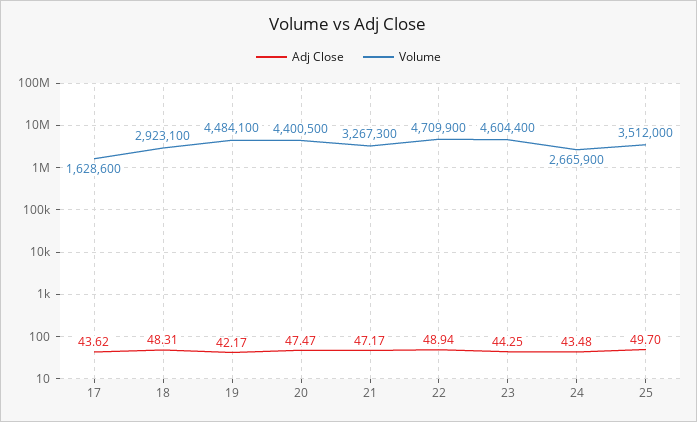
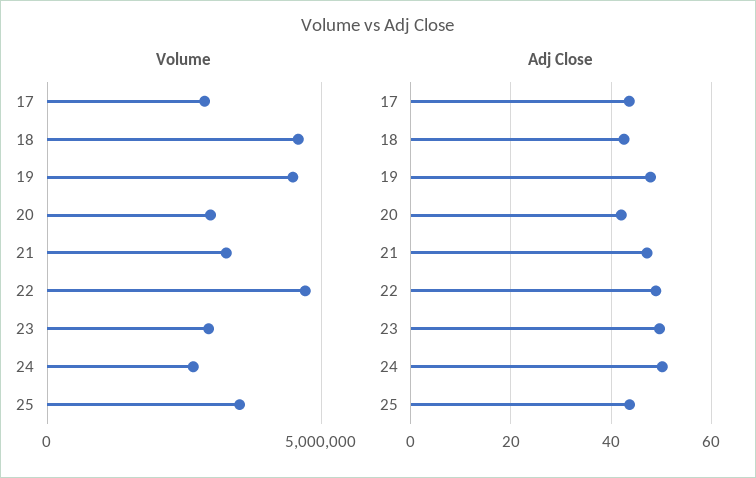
Volume, 17: 1628600 -> 3000000
Adj Close, 18: 48.31 -> 42
Volume, 18: 2923100 -> 4500000
Adj Close, 19: 42.17 -> 48
Adj Close, 20: 47.47 -> 42
Volume, 20: 4400500 -> 3000000
Adj Close, 23: 44.25 -> 50
Volume, 23: 4604400 -> 3000000
Adj Close, 24: 43.48 -> 50
Adj Close, 25: 49.7 -> 44

